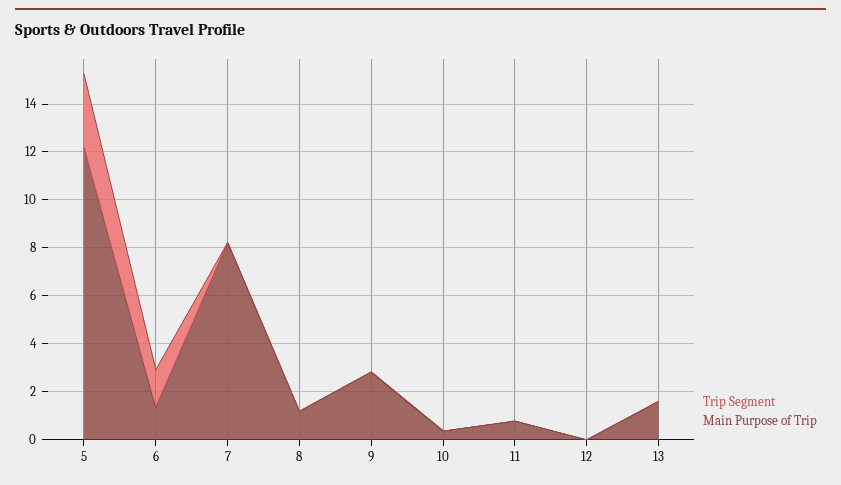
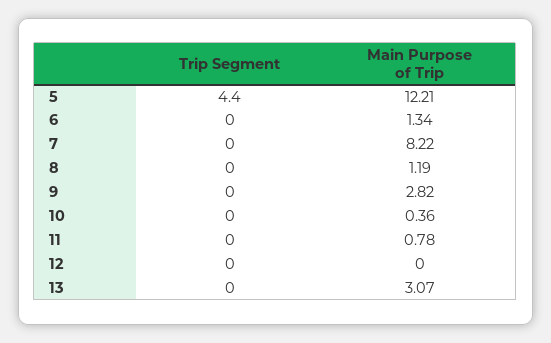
Trip Segment, 5: 3 -> 4.4
Trip Segment, 6: 1.5 -> 0
Main Purpose of Trip, 13: 1.5 -> 3.07

